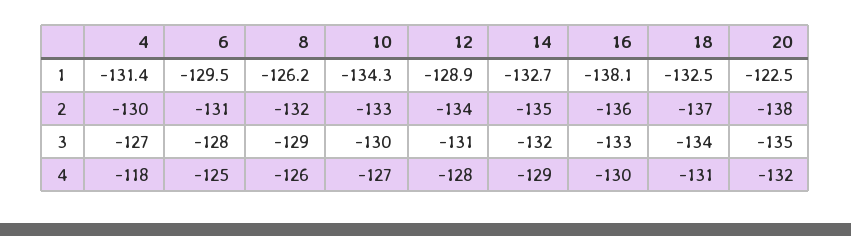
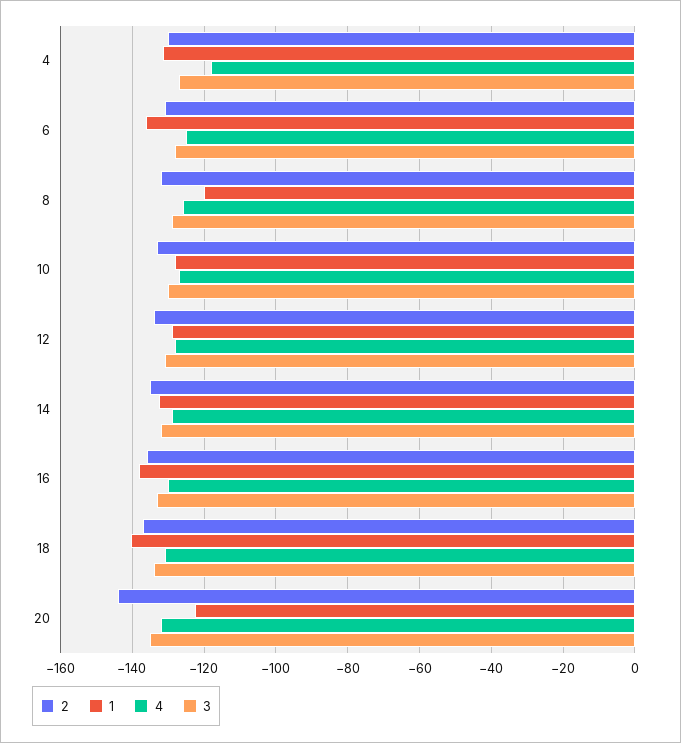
1, 6: -129.5 -> -136
1, 8: -126.2 -> -120
1, 10: -134.3 -> -128
1, 18: -132.5 -> -140
2, 20: -138 -> -144

